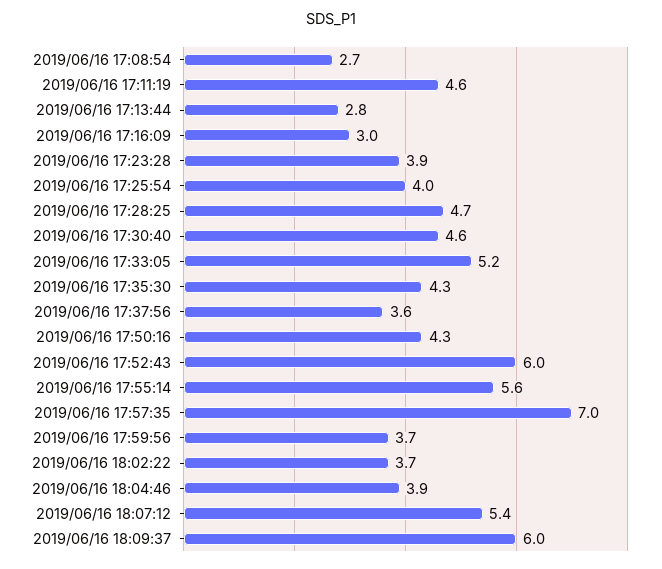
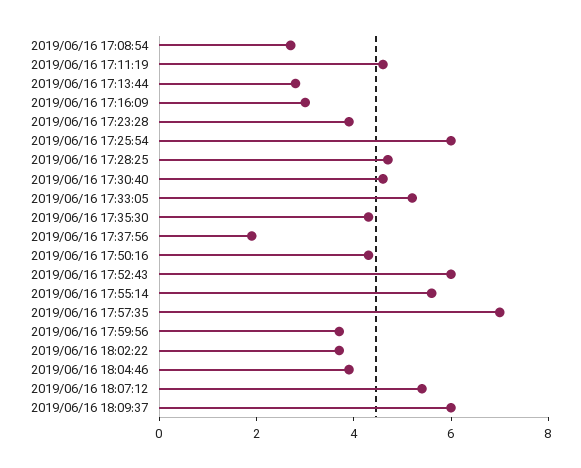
2019/06/16 17:25:54: 4 -> 6
2019/06/16 17:37:56: 3.6 -> 2

